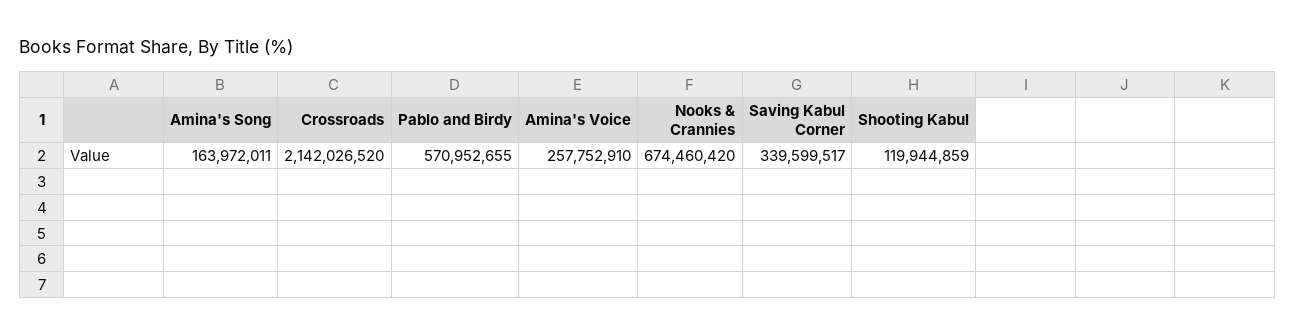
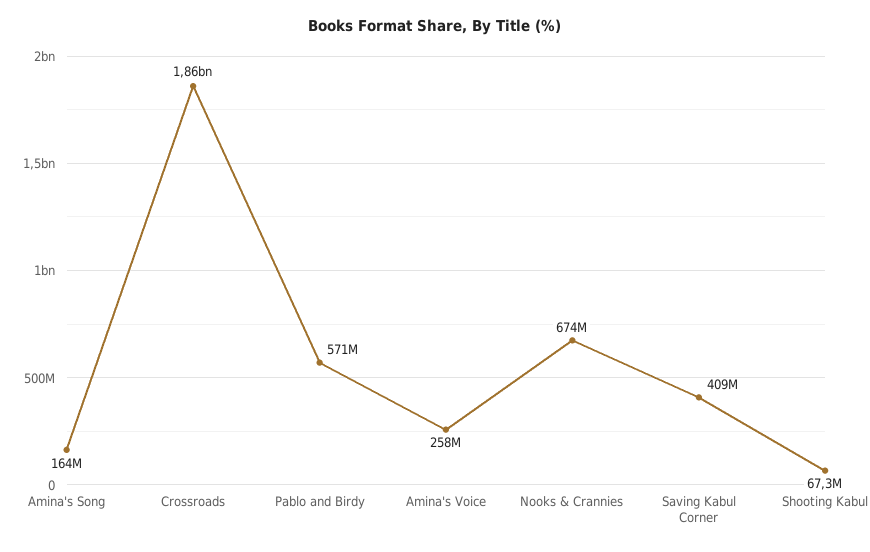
Crossroads: 2142026520 -> 1860000000
Saving Kabul Corner: 339599517 -> 409000000
Shooting Kabul: 119944859 -> 67300000

